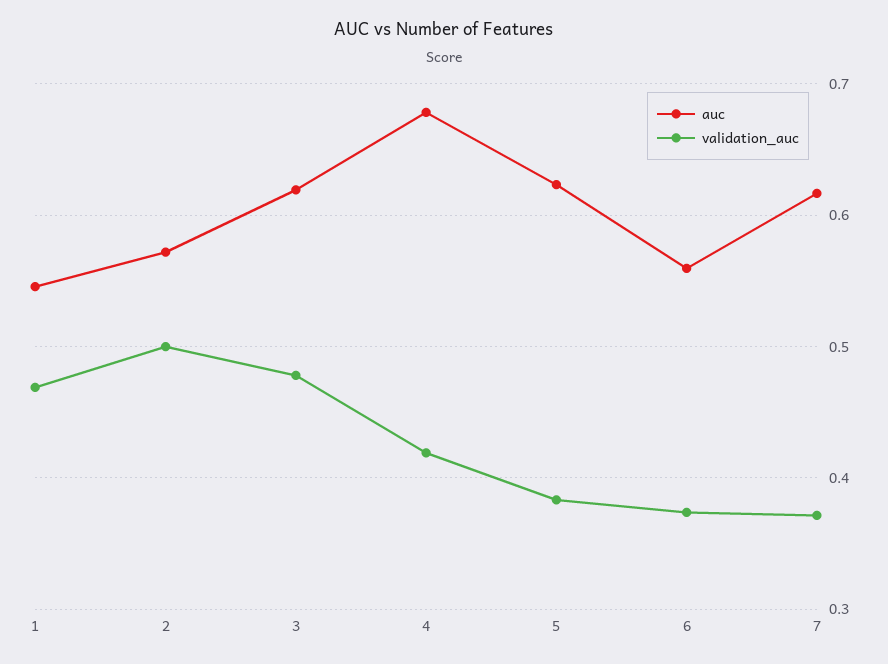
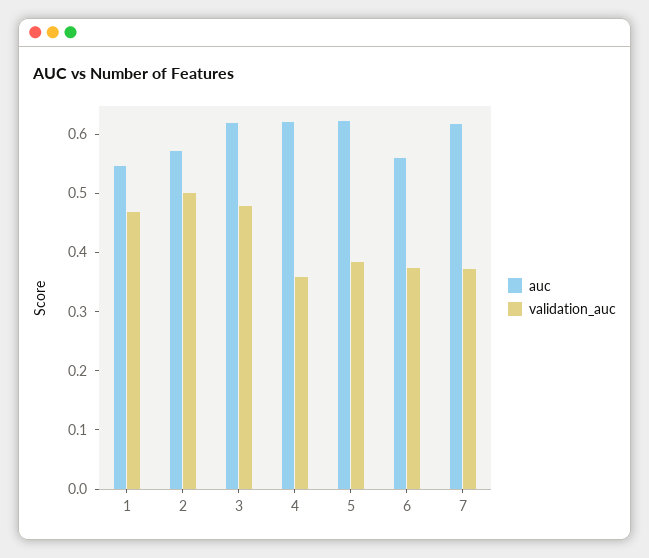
auc, 4: 0.68 -> 0.62
validation_auc, 4: 0.42 -> 0.36

